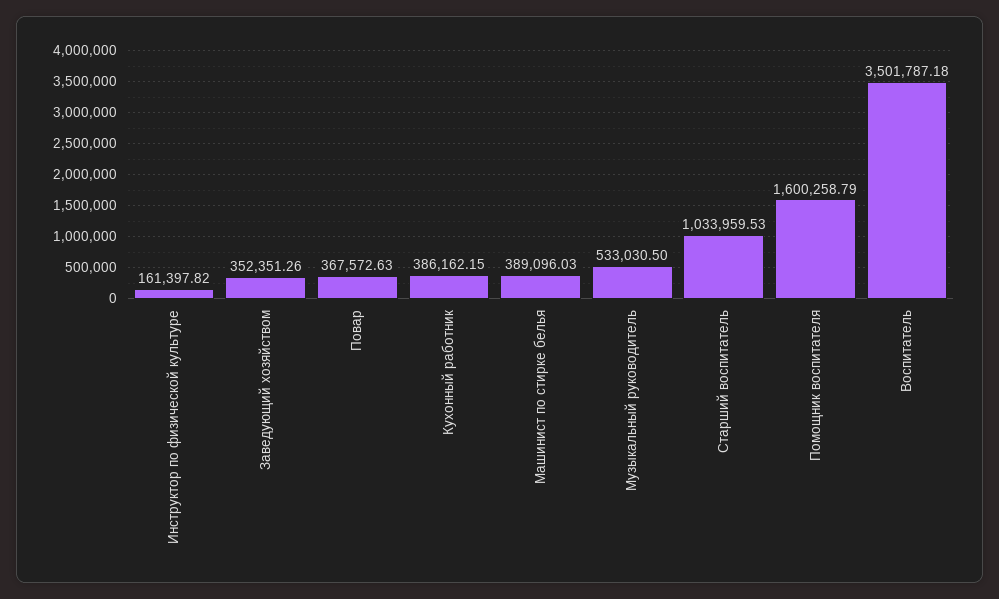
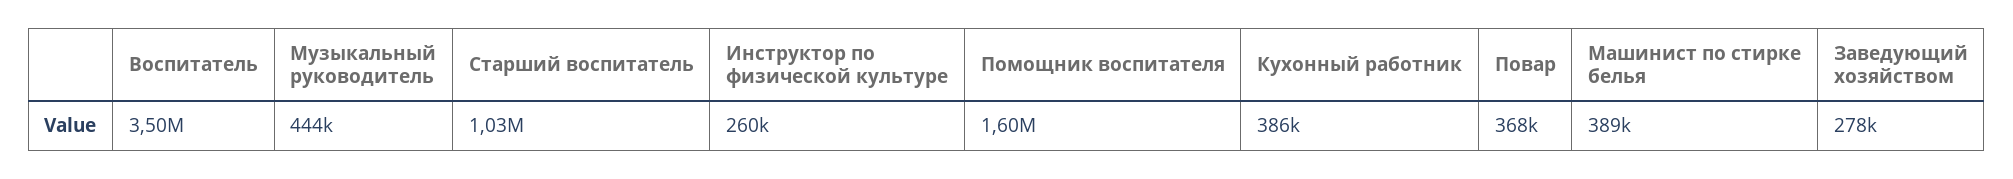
Инструктор по физической культуре: 161397.82 -> 260000
Заведующий хозяйством: 352351.26 -> 278000
Музыкальный руководитель: 533030.5 -> 444000

